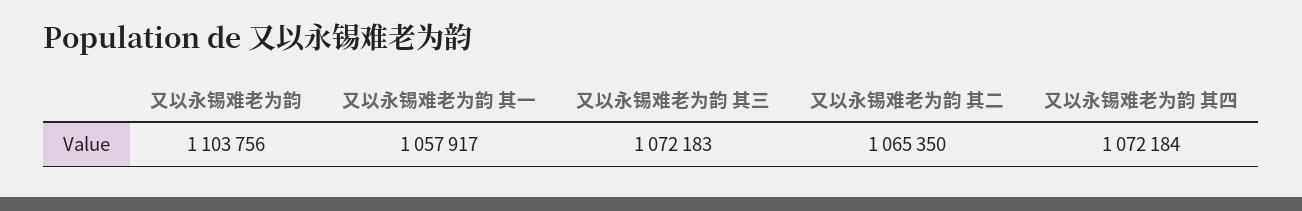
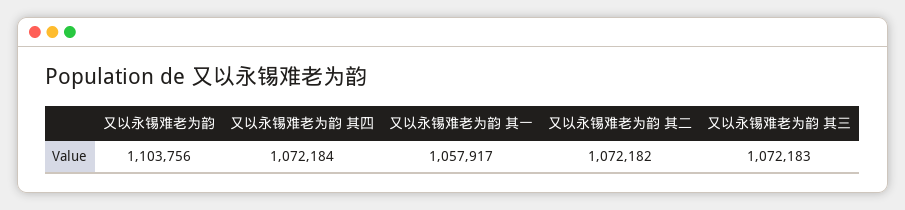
又以永锡难老为韵 其二: 1065350 -> 1072182

